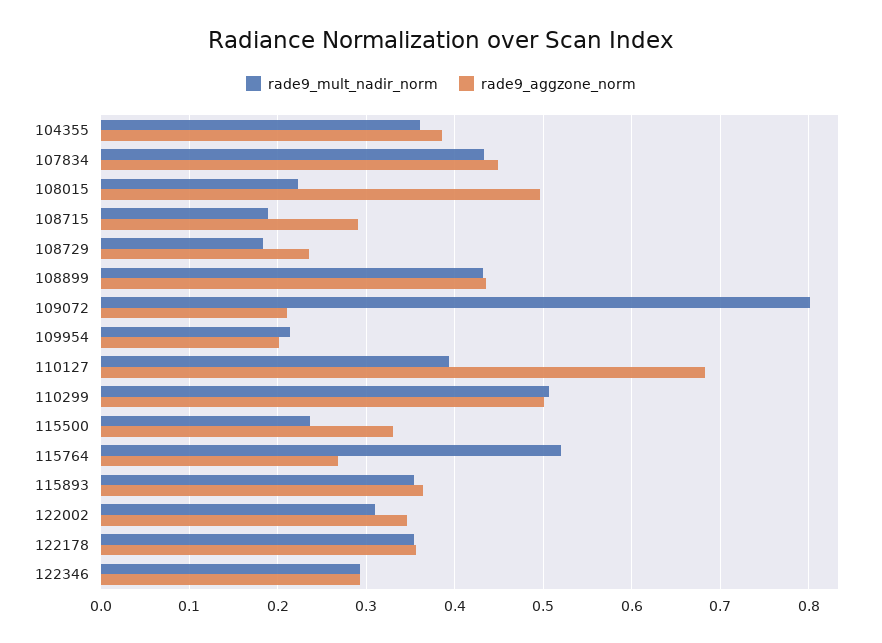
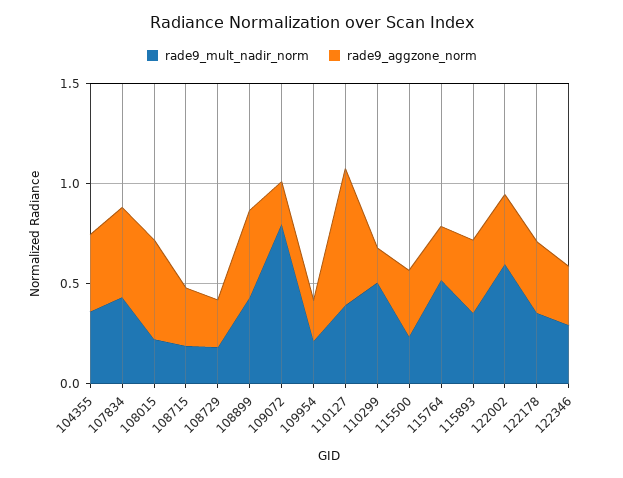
rade9_aggzone_norm, 110299: 0.5 -> 0.2
rade9_mult_nadir_norm, 122002: 0.31 -> 0.6

